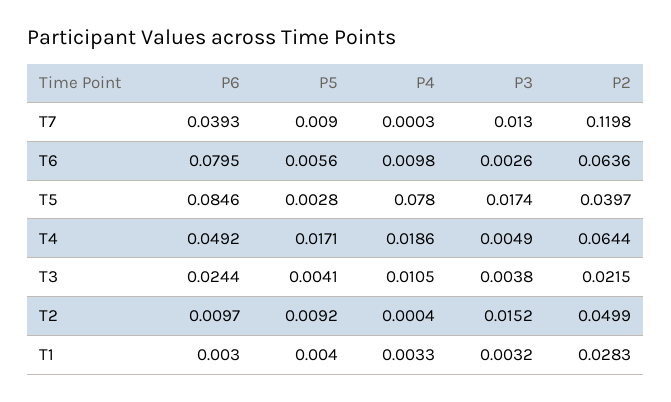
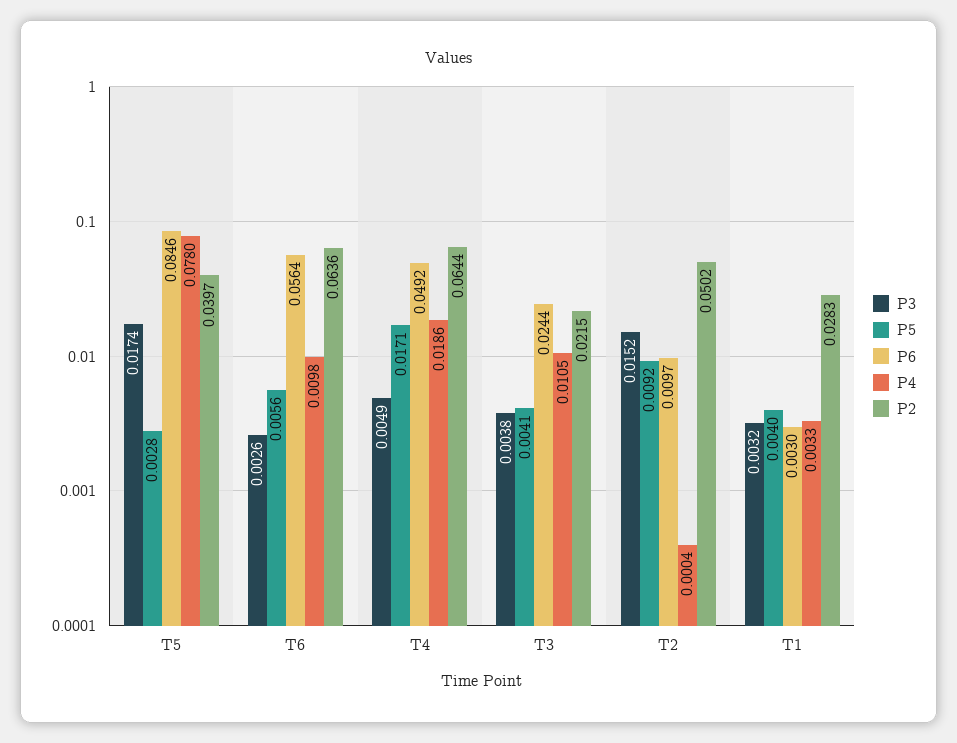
P6, T7: 0.0393 -> none
P5, T7: 0.009 -> none
P4, T7: 0.0003 -> none
P3, T7: 0.013 -> none
P2, T7: 0.1198 -> none
P6, T6: 0.0795 -> 0.0564
P2, T2: 0.0499 -> 0.0502

